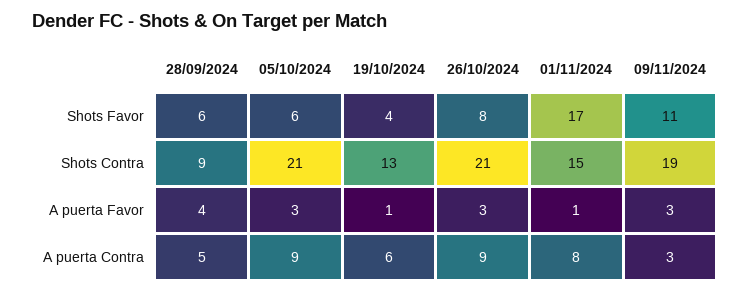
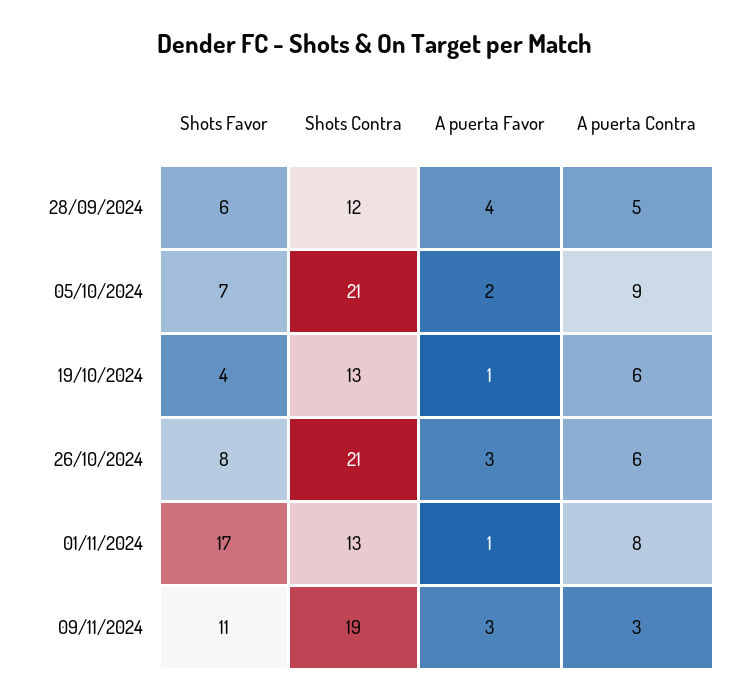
05/10/2024, Shots Favor: 6 -> 7
28/09/2024, Shots Contra: 9 -> 12
01/11/2024, Shots Contra: 15 -> 13
05/10/2024, A puerta Favor: 3 -> 2
26/10/2024, A puerta Contra: 9 -> 6

